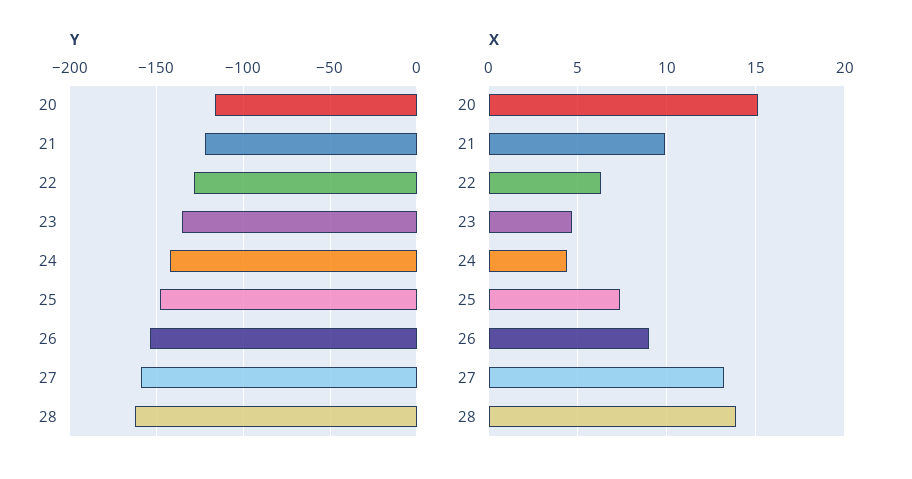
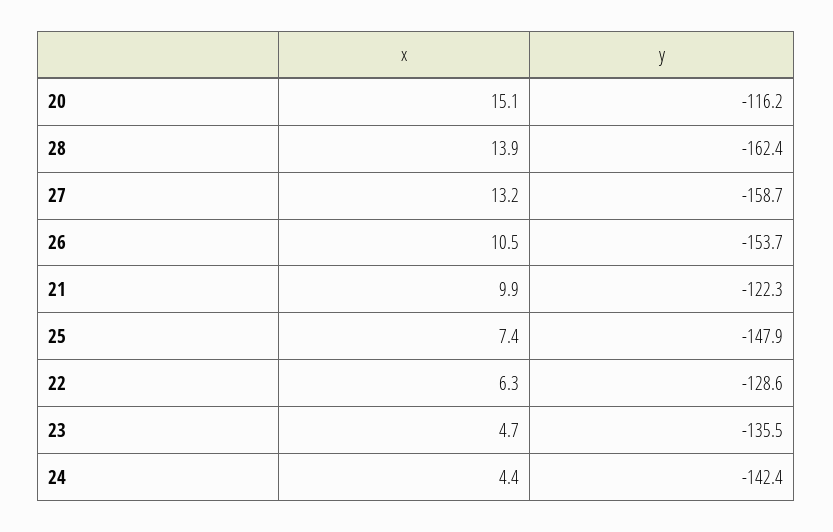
X, 26: 9 -> 10.5

